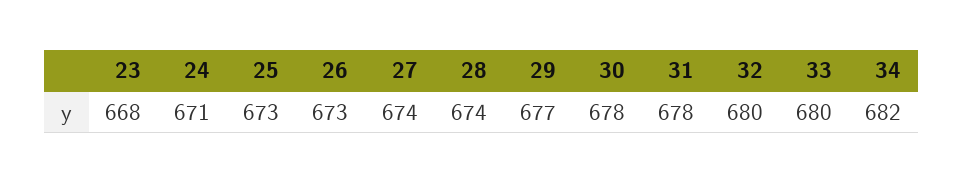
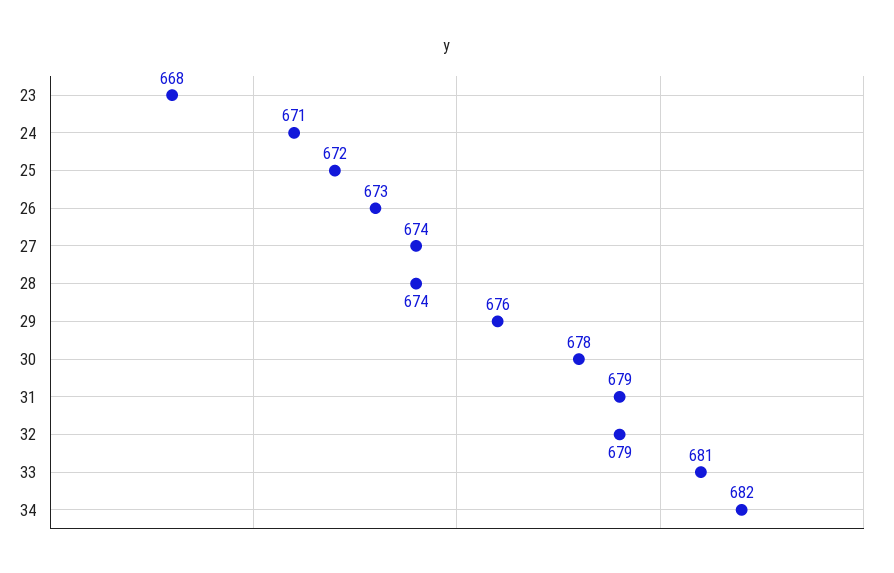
25: 673 -> 672
29: 677 -> 676
31: 678 -> 679
32: 680 -> 679
33: 680 -> 681

